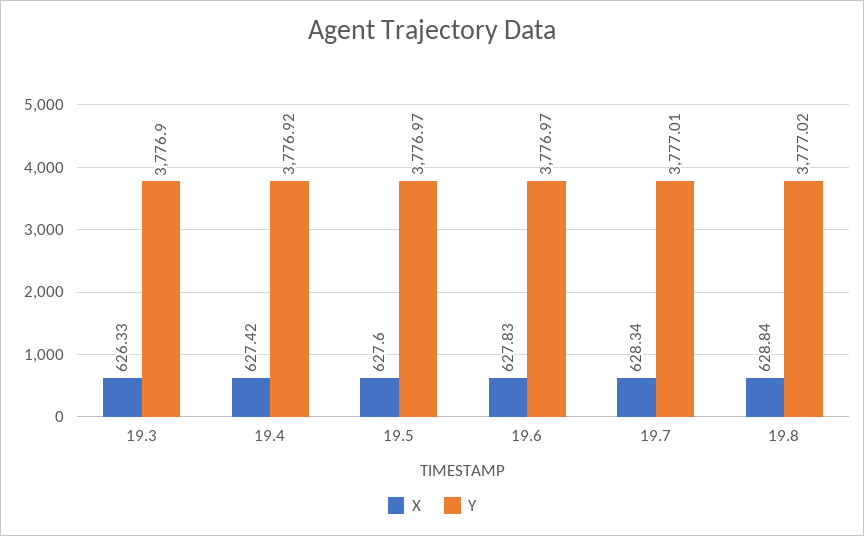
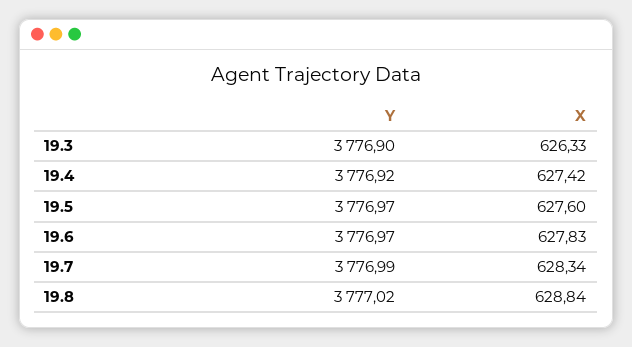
Y, 19.7: 3777.01 -> 3776.99

